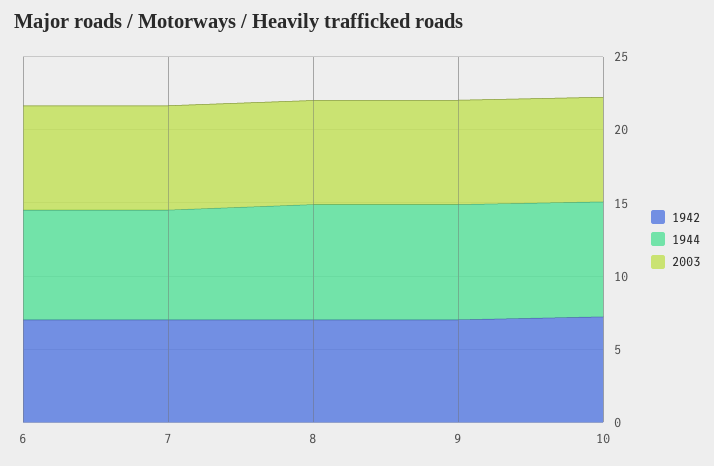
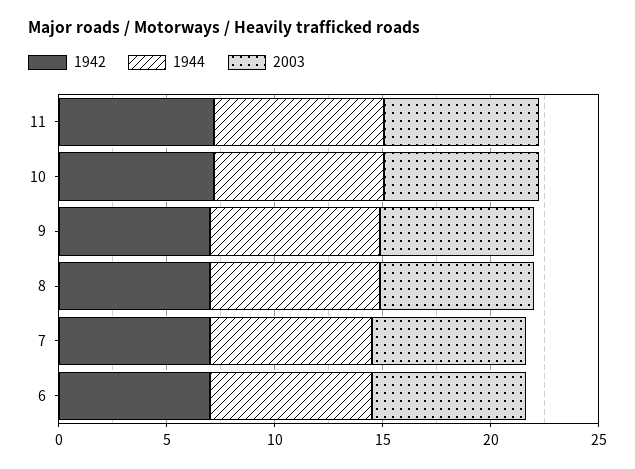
1942, 11: none -> 7
1944, 11: none -> 8
2003, 11: none -> 7

